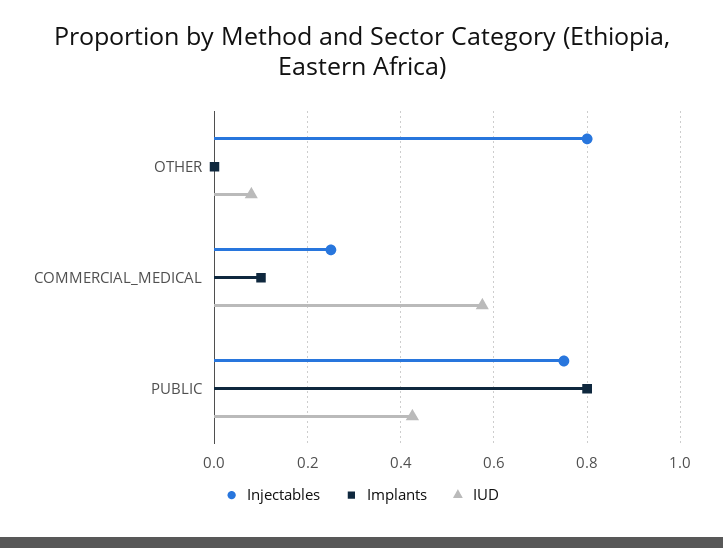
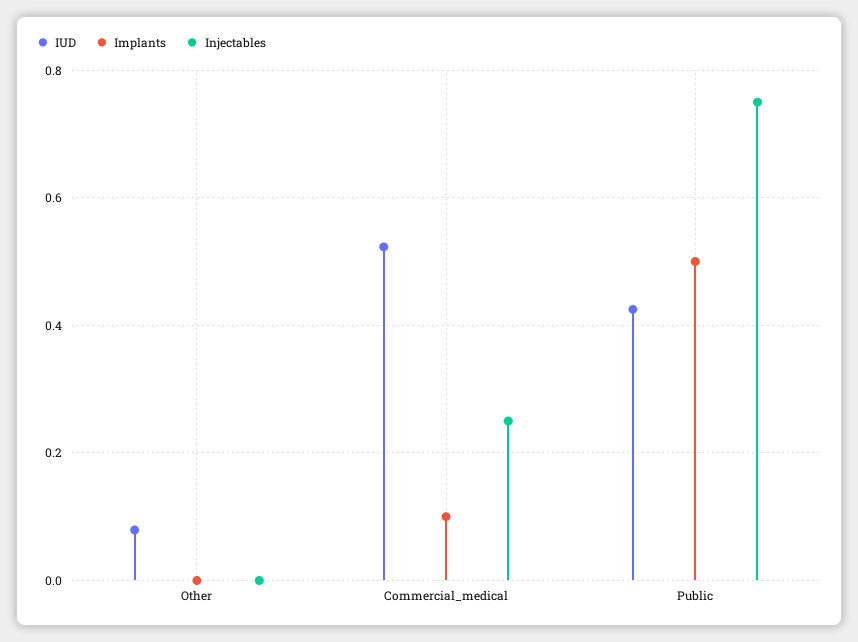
Injectables, OTHER: 0.8 -> 0
IUD, COMMERCIAL_MEDICAL: 0.58 -> 0.52
Implants, PUBLIC: 0.8 -> 0.5

